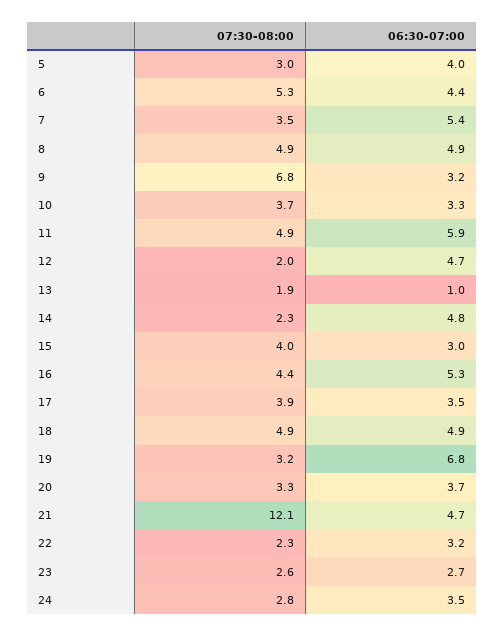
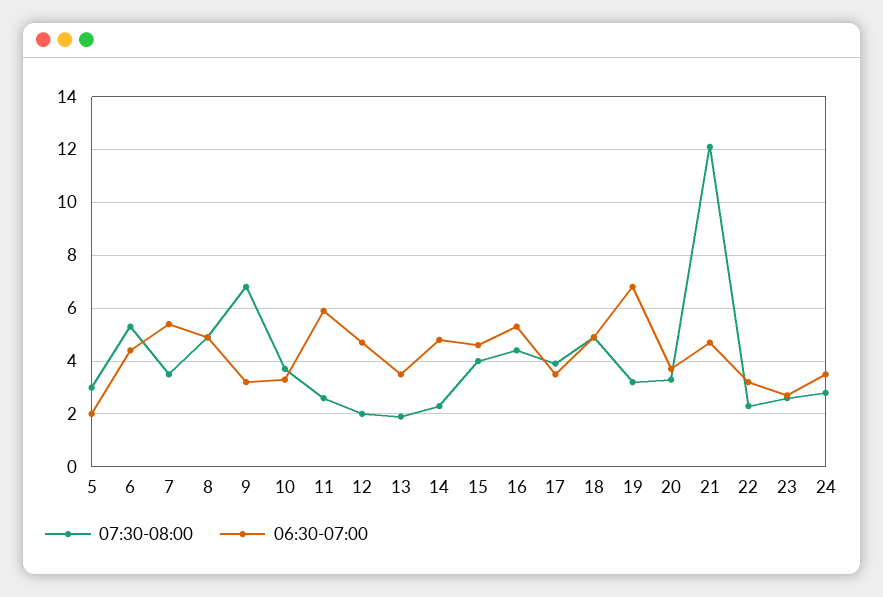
06:30-07:00, 5: 4 -> 2
07:30-08:00, 11: 4.9 -> 2.5
06:30-07:00, 13: 1 -> 3.5
06:30-07:00, 15: 3 -> 4.5

